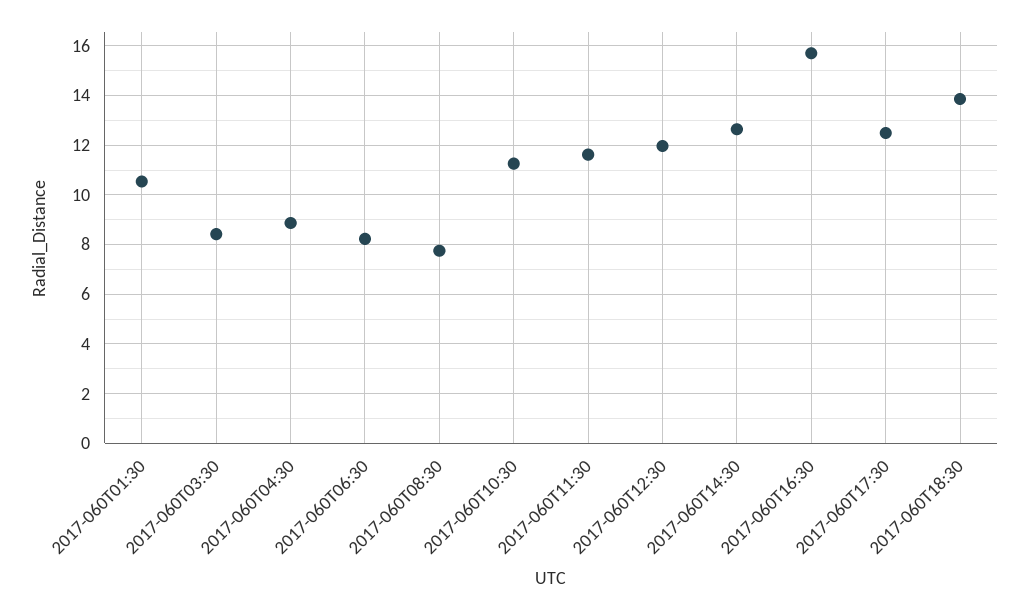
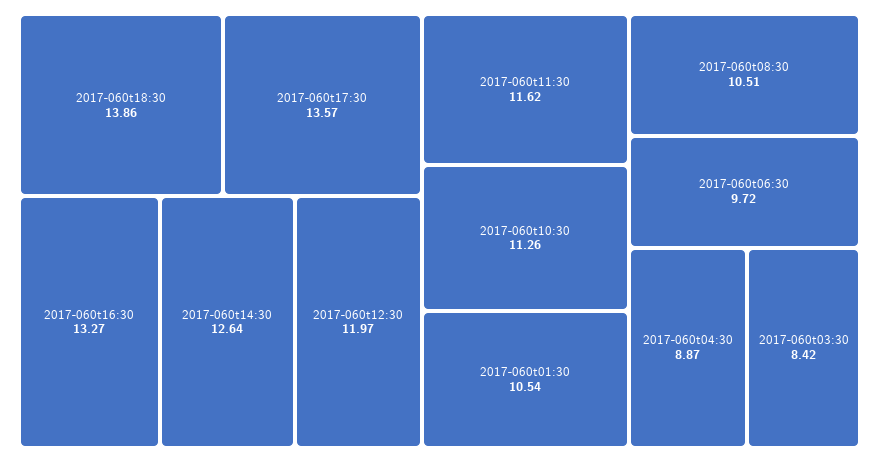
2017-060T06:30: 8.25 -> 9.72
2017-060T08:30: 7.75 -> 10.51
2017-060T16:30: 15.75 -> 13.27
2017-060T17:30: 12.5 -> 13.57

